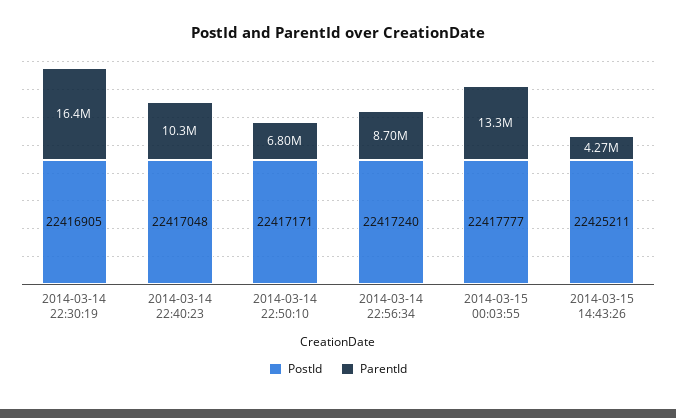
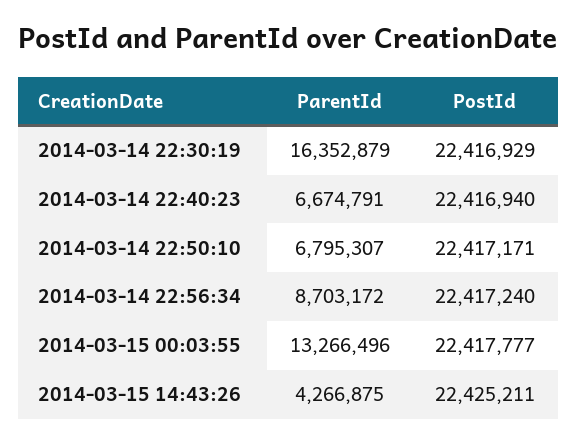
PostId, 2014-03-14 22:30:19: 22416905 -> 22416929
PostId, 2014-03-14 22:40:23: 22417048 -> 22416940
ParentId, 2014-03-14 22:40:23: 10300000 -> 6674791

